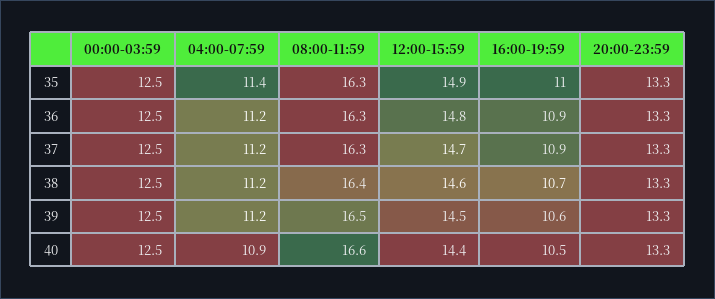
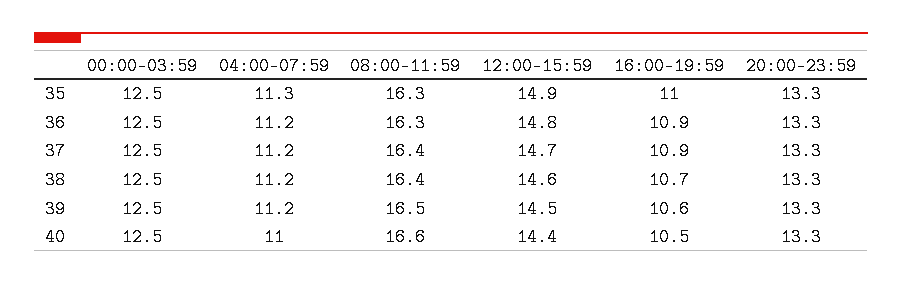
04:00-07:59, 35: 11.4 -> 11.3
08:00-11:59, 37: 16.3 -> 16.4
04:00-07:59, 40: 10.9 -> 11

